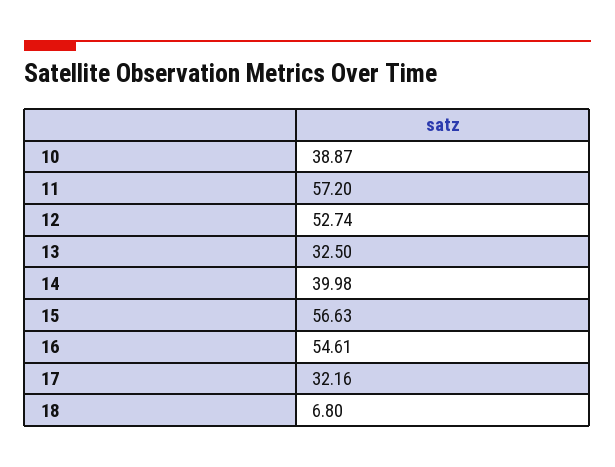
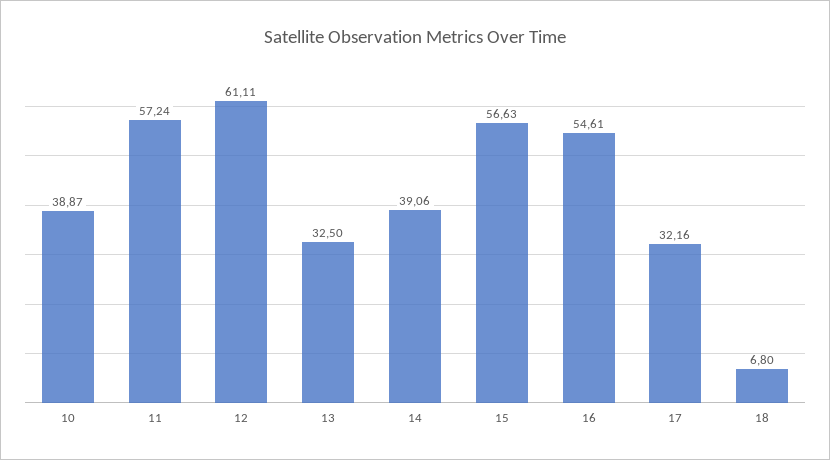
11: 57.2 -> 57.24
12: 52.74 -> 61.11
14: 39.98 -> 39.06

